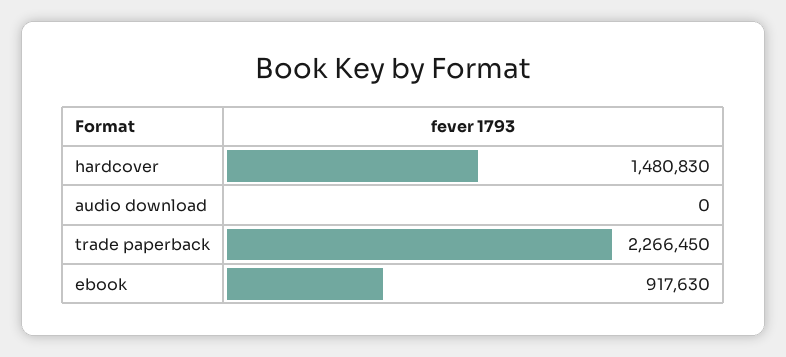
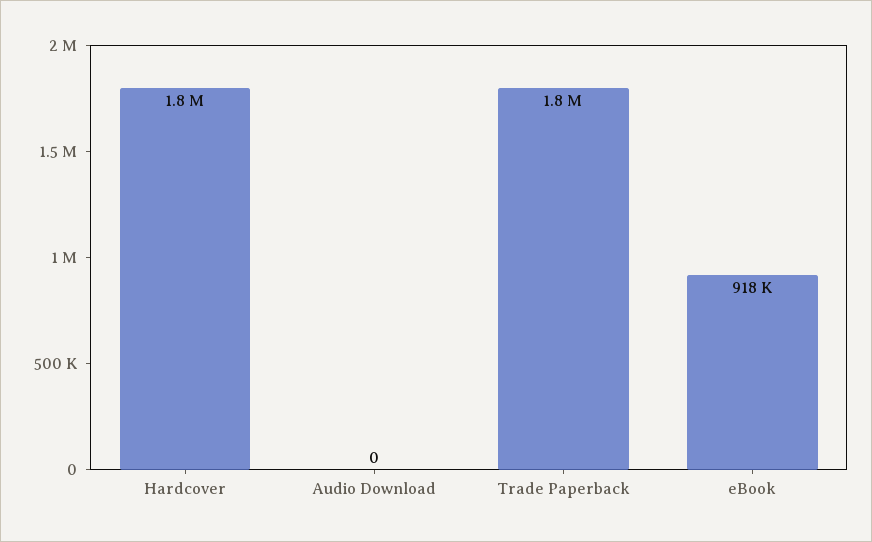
hardcover: 1480830 -> 1800000
trade paperback: 2266450 -> 1800000

